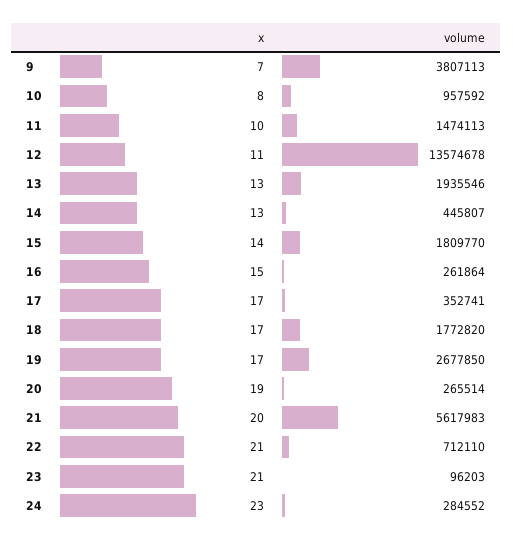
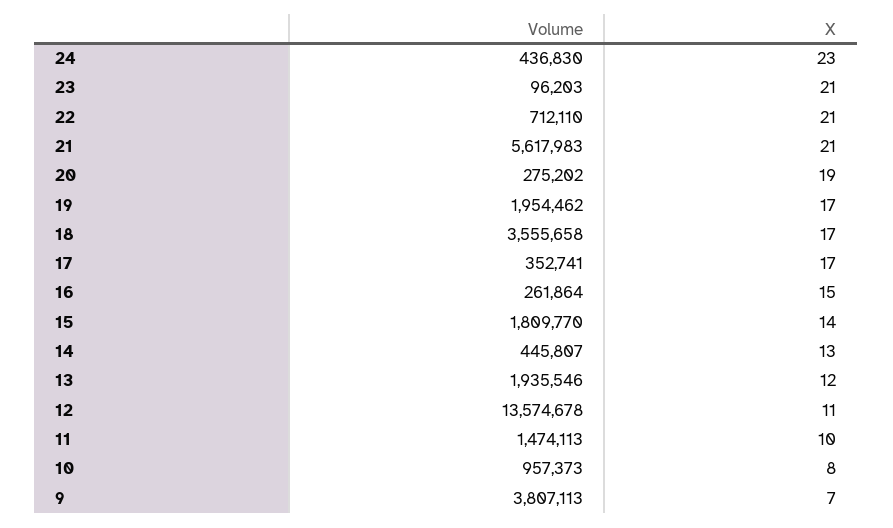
volume, 10: 957592 -> 957373
x, 13: 13 -> 12
volume, 18: 1772820 -> 3555658
volume, 19: 2677850 -> 1954462
volume, 20: 265514 -> 275202
x, 21: 20 -> 21
volume, 24: 284552 -> 436830

